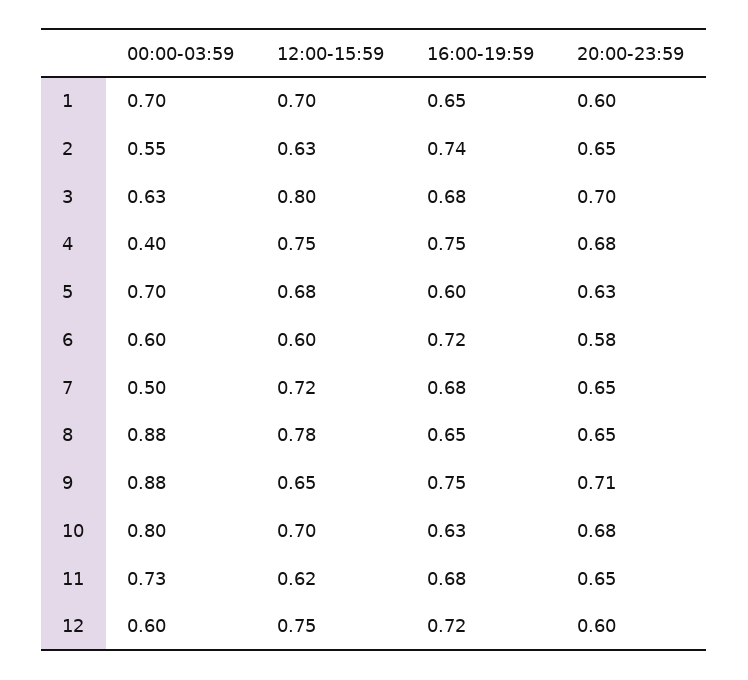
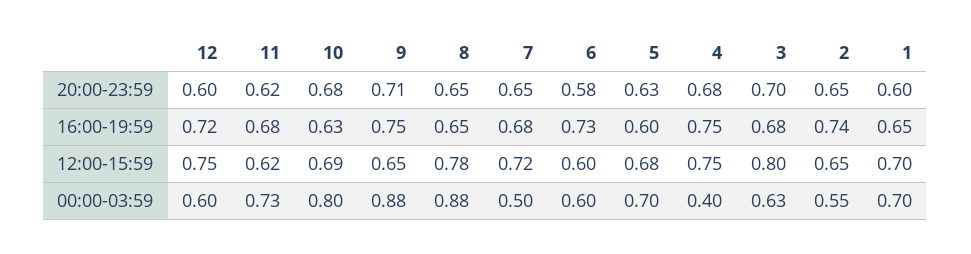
12:00-15:59, 2: 0.63 -> 0.65
16:00-19:59, 6: 0.72 -> 0.73
12:00-15:59, 10: 0.7 -> 0.69
20:00-23:59, 11: 0.65 -> 0.62

